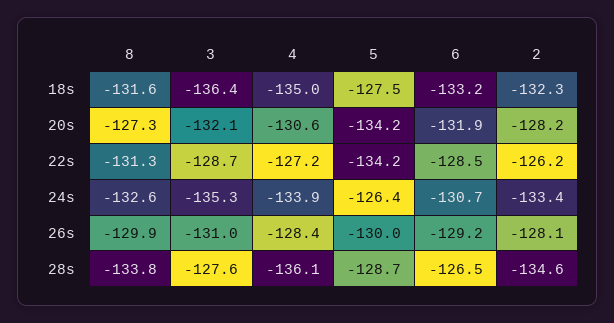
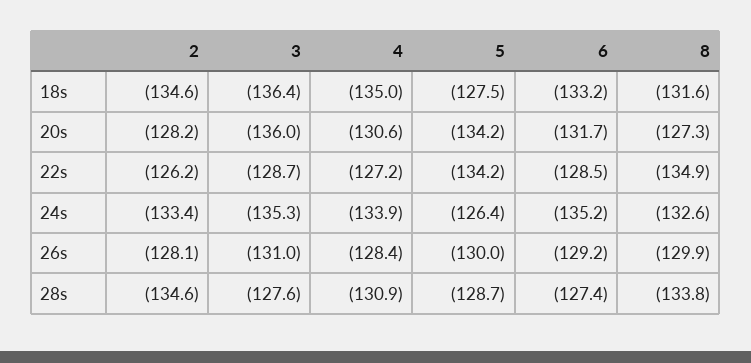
2, 18s: -132.3 -> -134.6
3, 20s: -132.1 -> -136
6, 20s: -131.9 -> -131.7
8, 22s: -131.3 -> -134.9
6, 24s: -130.7 -> -135.2
4, 28s: -136.1 -> -130.9
6, 28s: -126.5 -> -127.4

